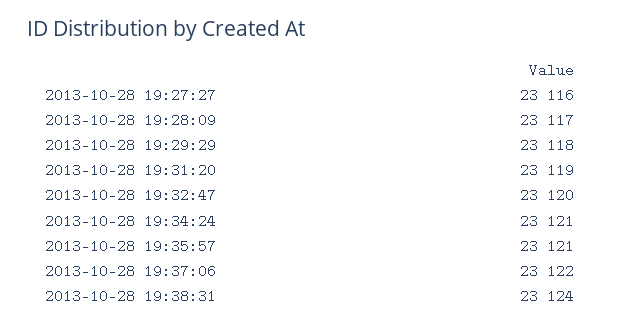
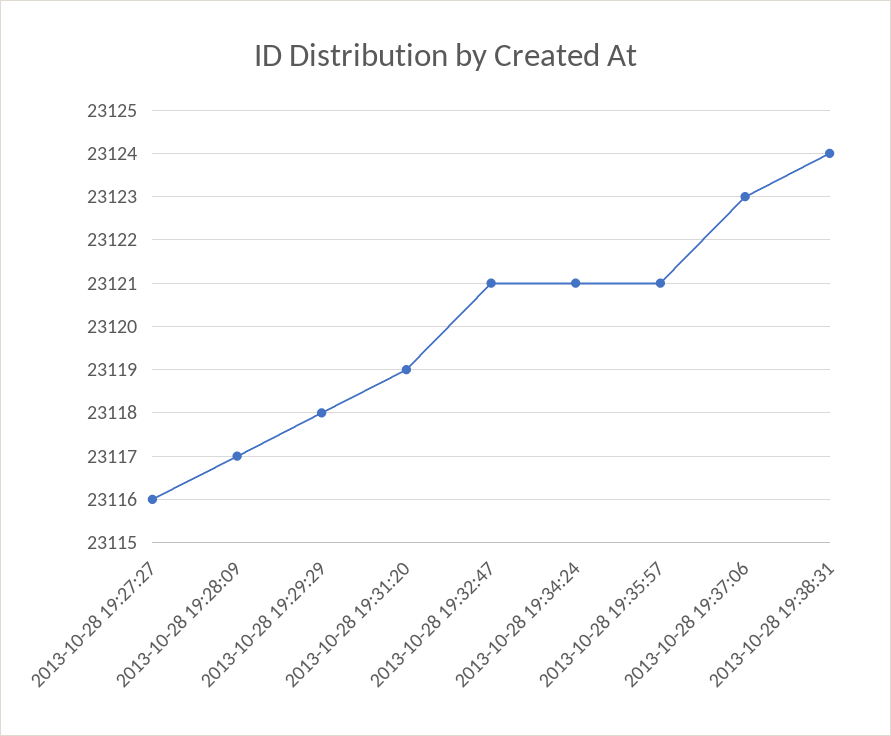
2013-10-28 19:32:47: 23120 -> 23121
2013-10-28 19:37:06: 23122 -> 23123

